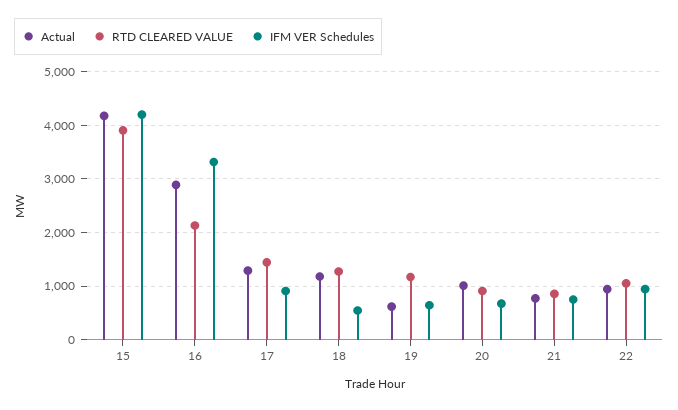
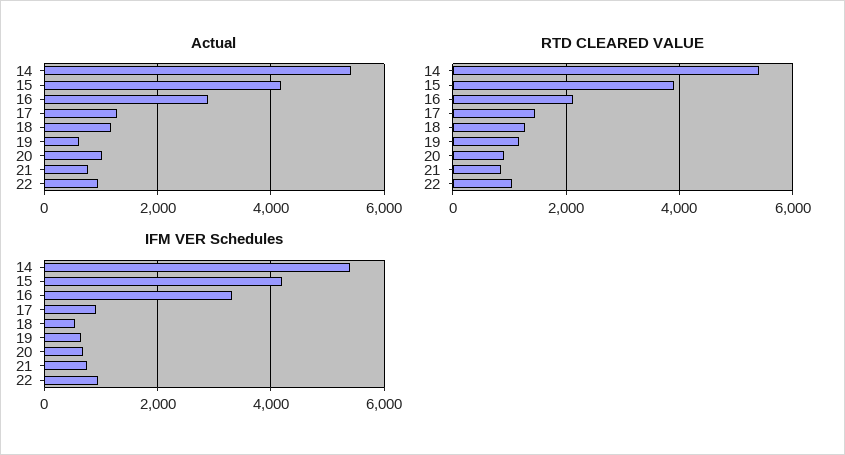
Actual, 14: none -> 5400
RTD CLEARED VALUE, 14: none -> 5400
IFM VER Schedules, 14: none -> 5400

